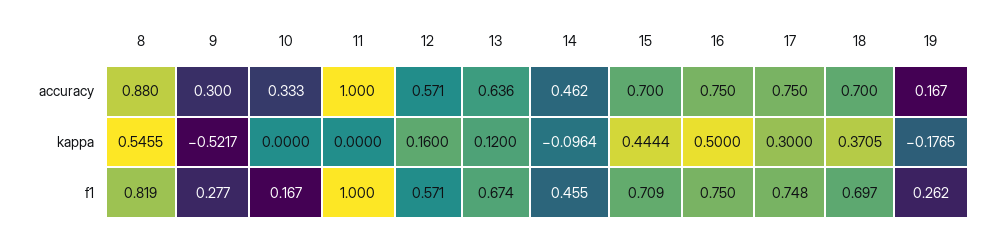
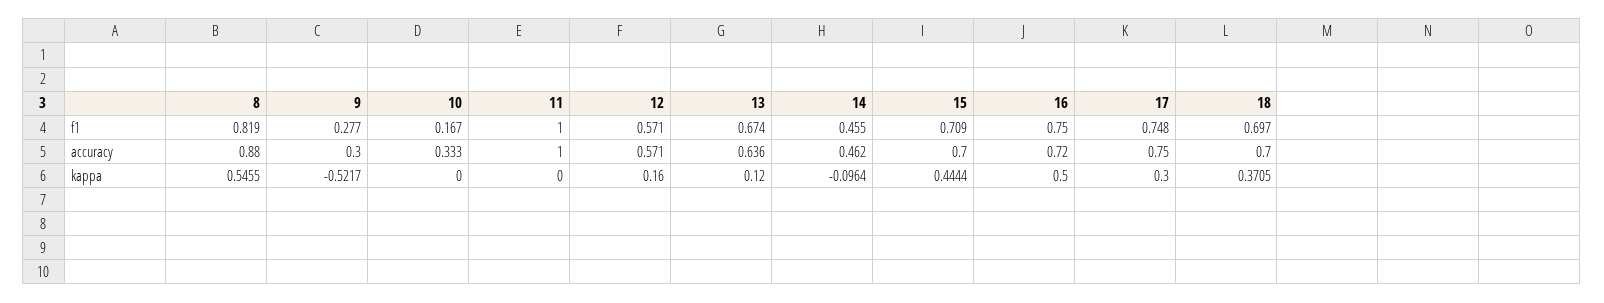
16, accuracy: 0.75 -> 0.72
19, accuracy: 0.167 -> none
19, kappa: -0.1765 -> none
19, f1: 0.262 -> none

